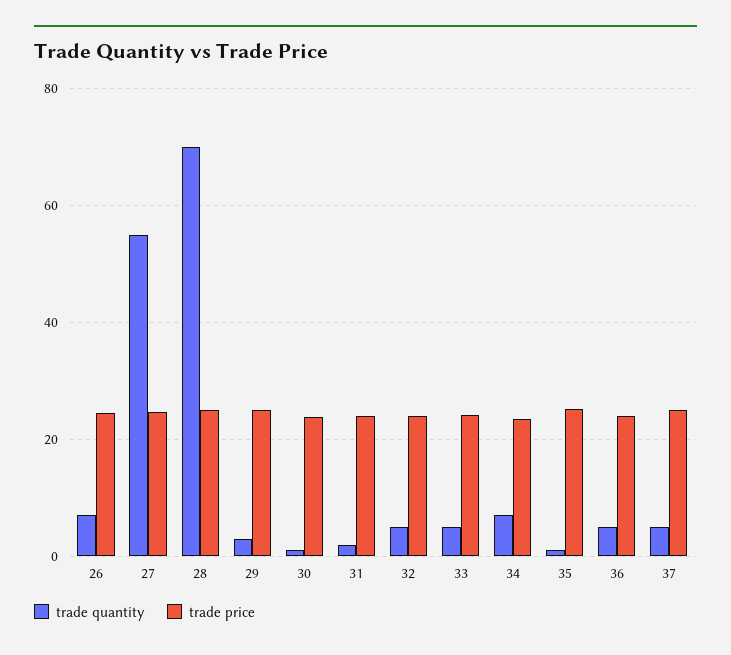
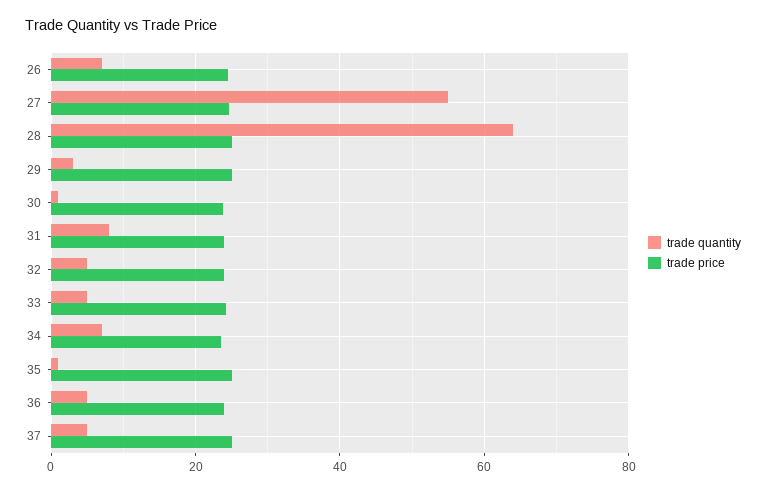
trade quantity, 28: 70 -> 64
trade quantity, 31: 2 -> 8

